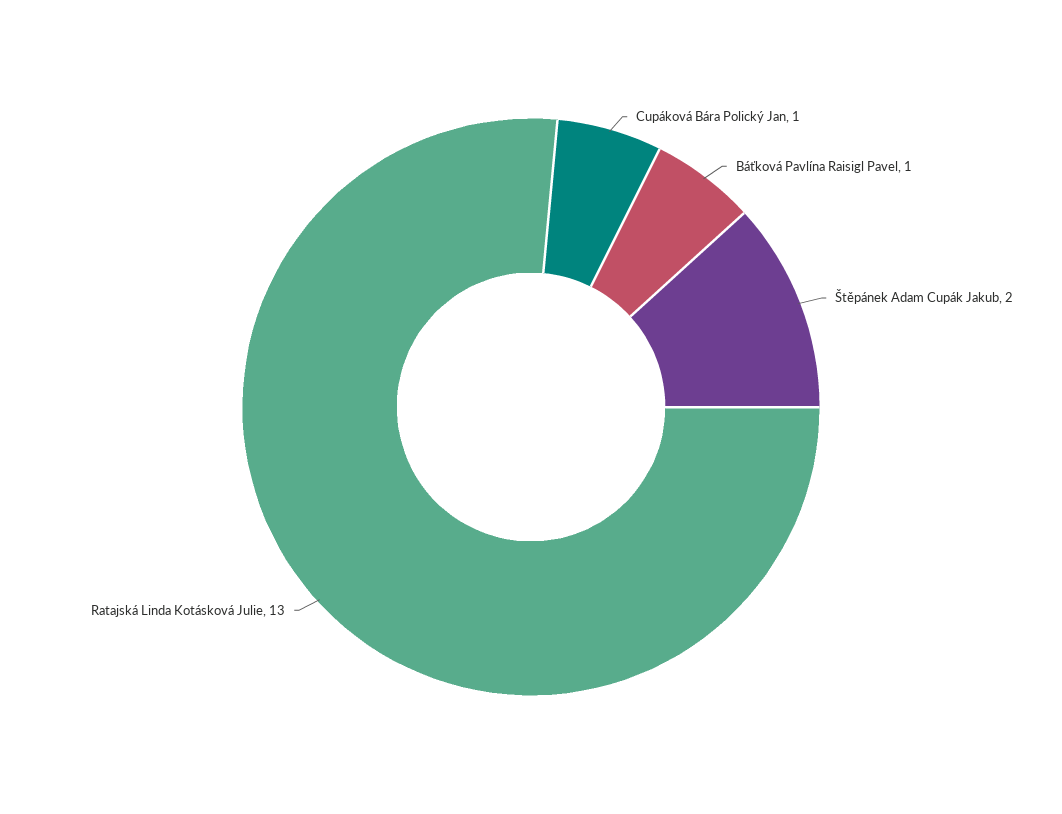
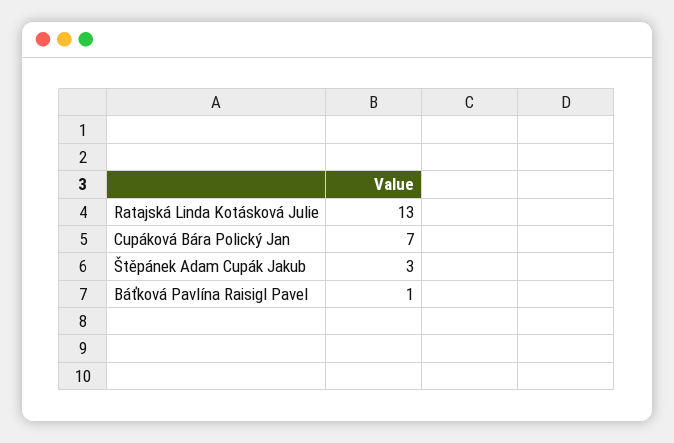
Cupáková Bára Polický Jan: 1 -> 7
Štěpánek Adam Cupák Jakub: 2 -> 3

